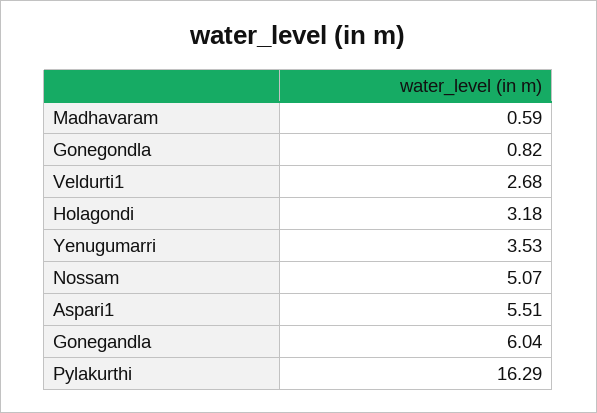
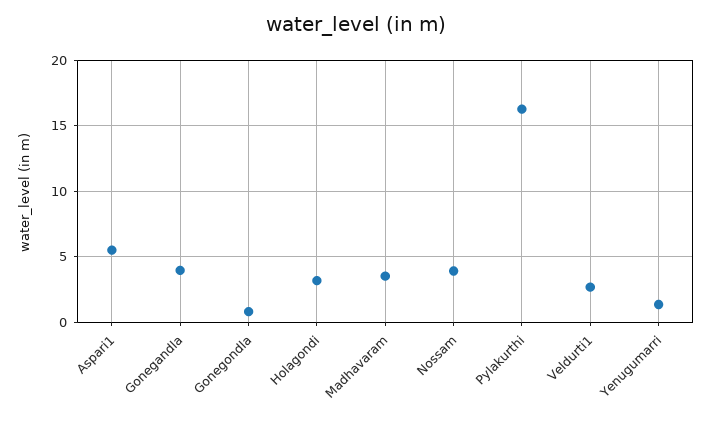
Madhavaram: 0.59 -> 3.5
Yenugumarri: 3.53 -> 1.5
Nossam: 5.07 -> 4
Gonegandla: 6.04 -> 4

